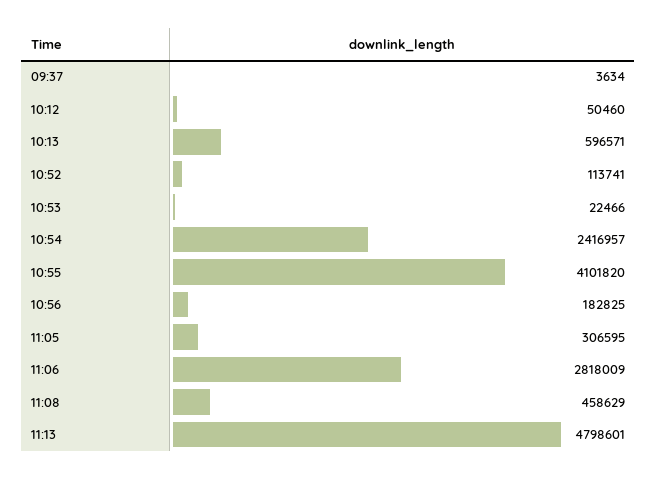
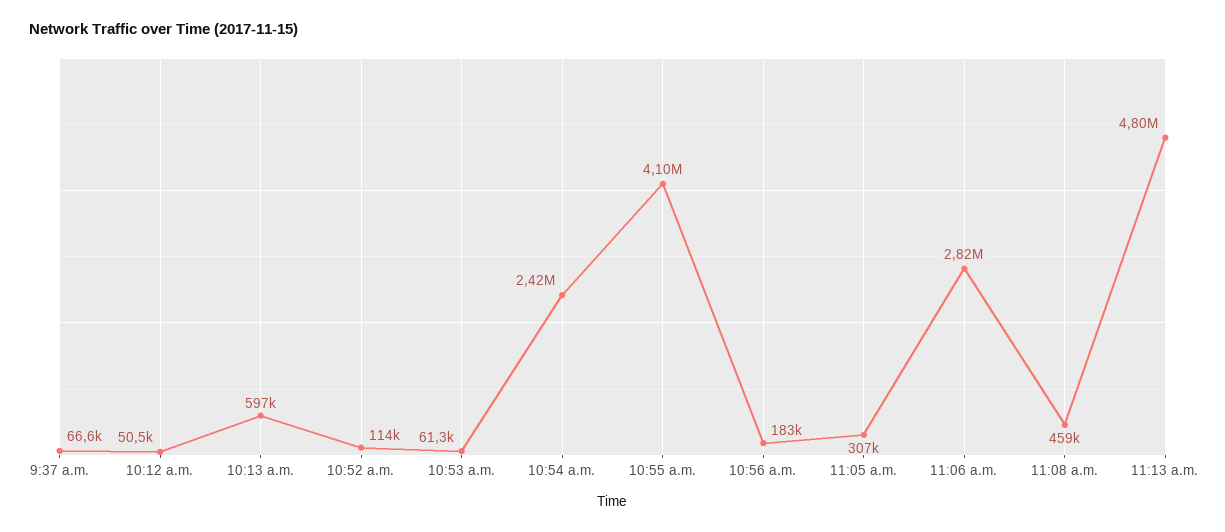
09:37: 3634 -> 66600
10:53: 22466 -> 61300

